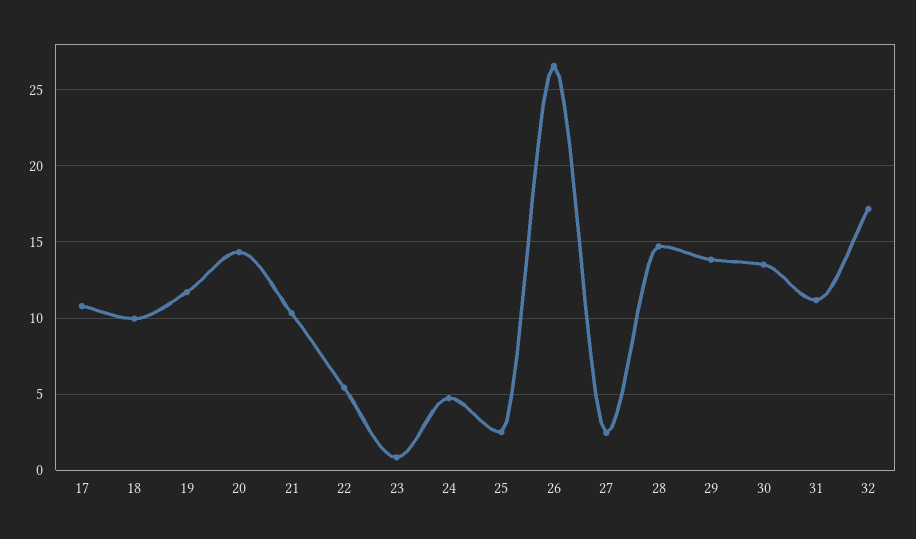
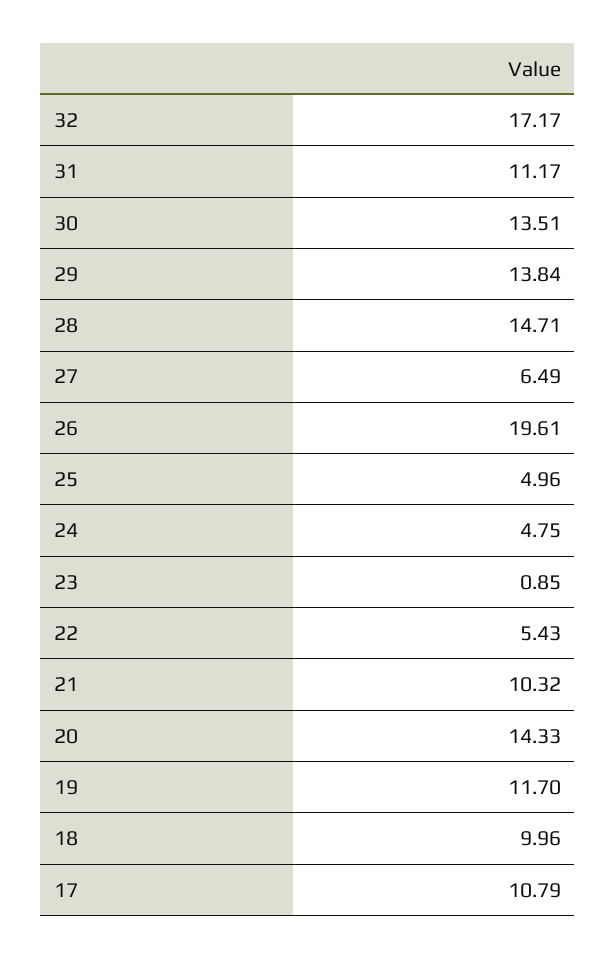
25: 2.5 -> 4.96
26: 26.5 -> 19.61
27: 2.5 -> 6.49

